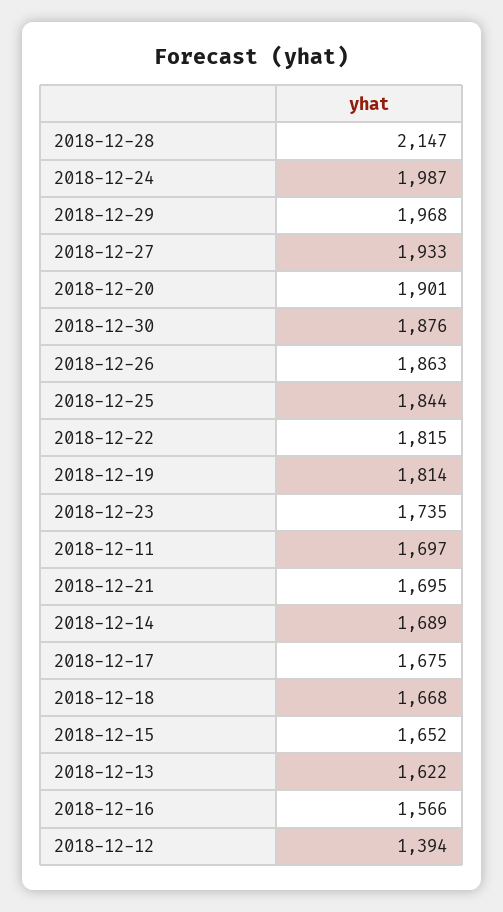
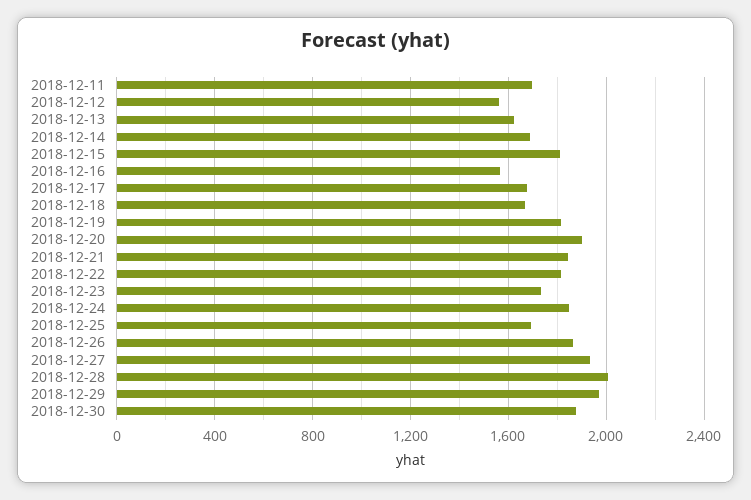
2018-12-28: 2147 -> 2000
2018-12-24: 1987 -> 1850
2018-12-25: 1844 -> 1700
2018-12-21: 1695 -> 1850
2018-12-15: 1652 -> 1800
2018-12-12: 1394 -> 1550

